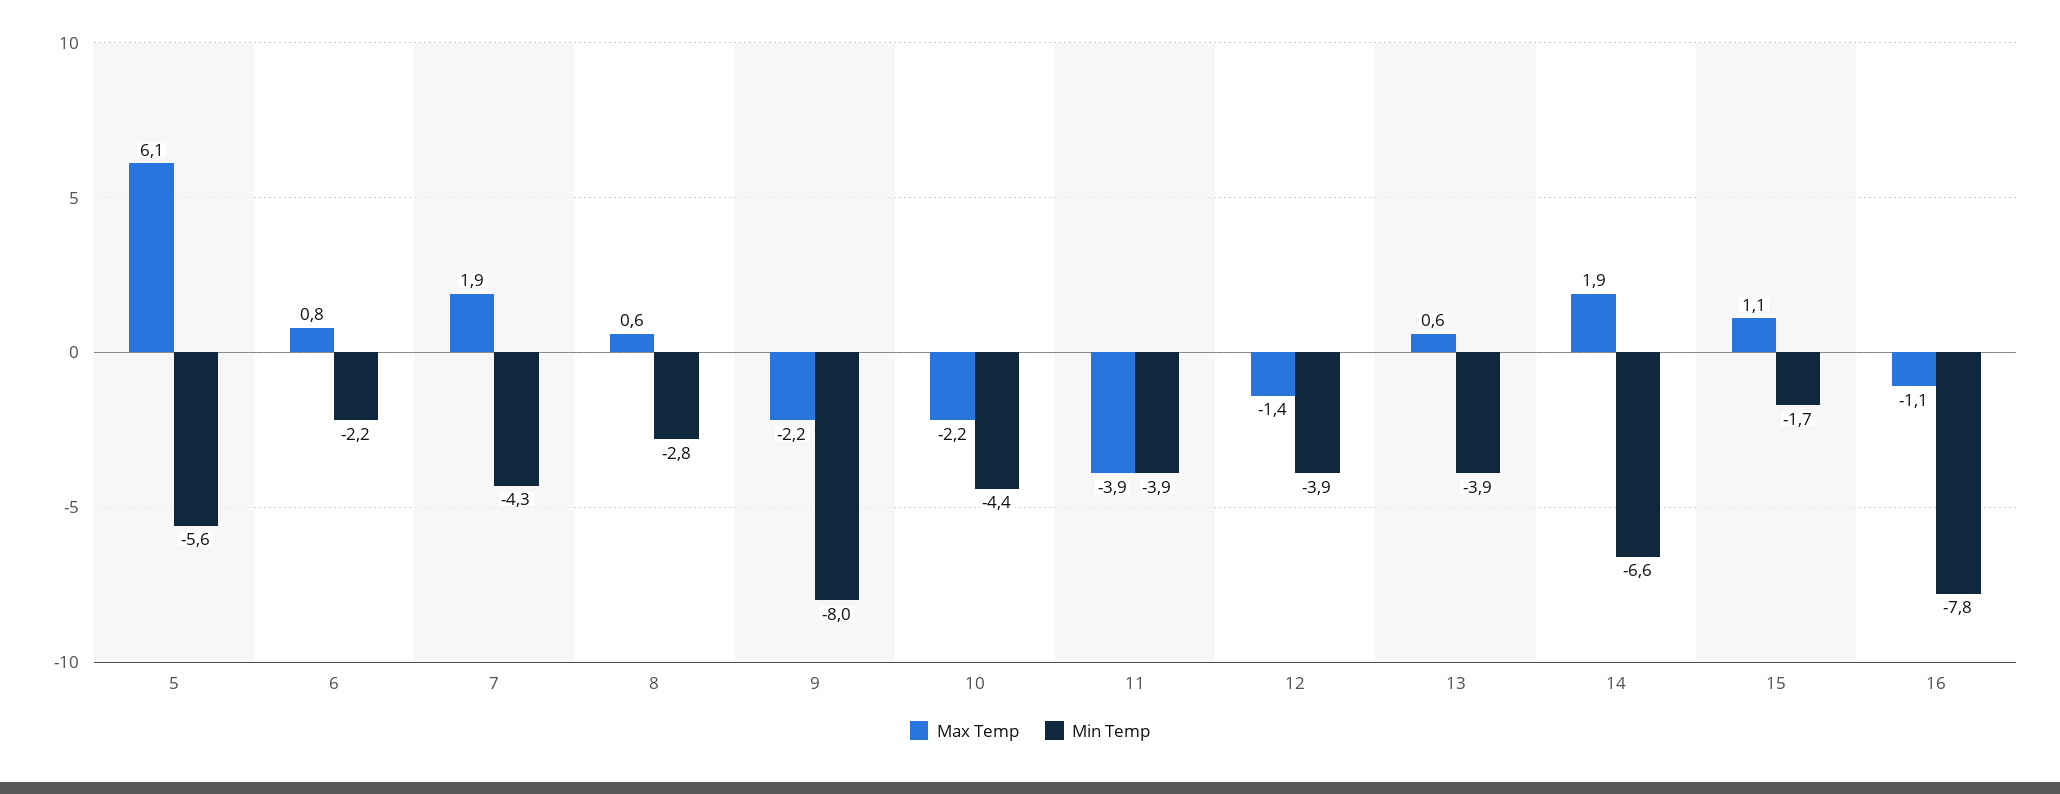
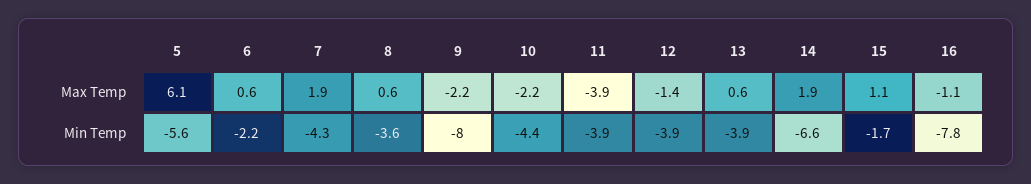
Max Temp, 6: 0.8 -> 0.6
Min Temp, 8: -2.8 -> -3.6

